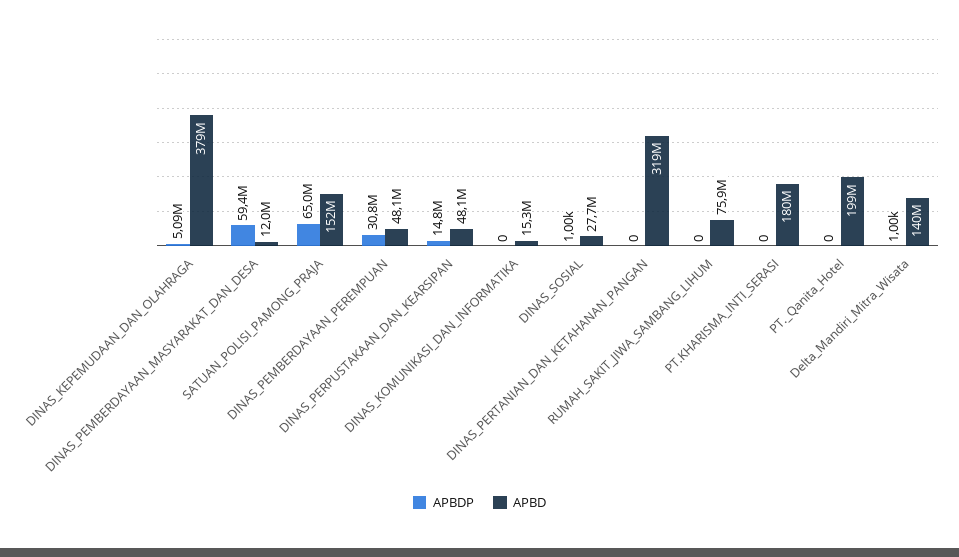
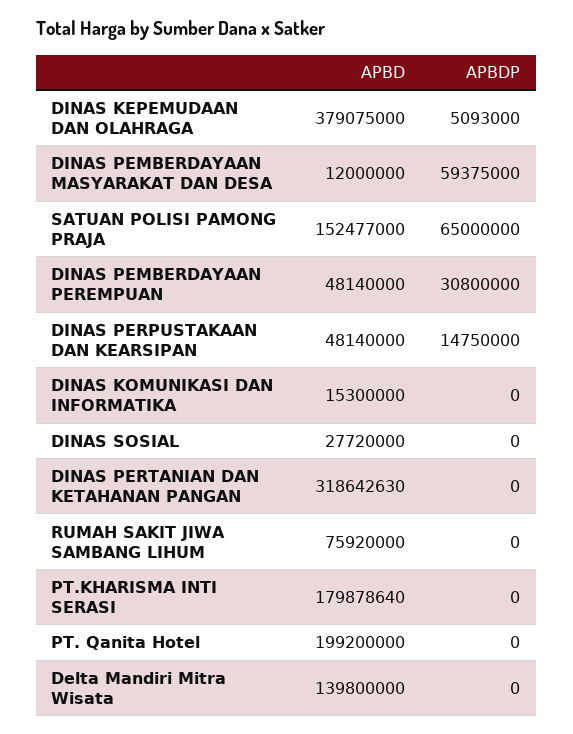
APBDP, DINAS_SOSIAL: 1000 -> 0
APBDP, Delta_Mandiri_Mitra_Wisata: 1000 -> 0

